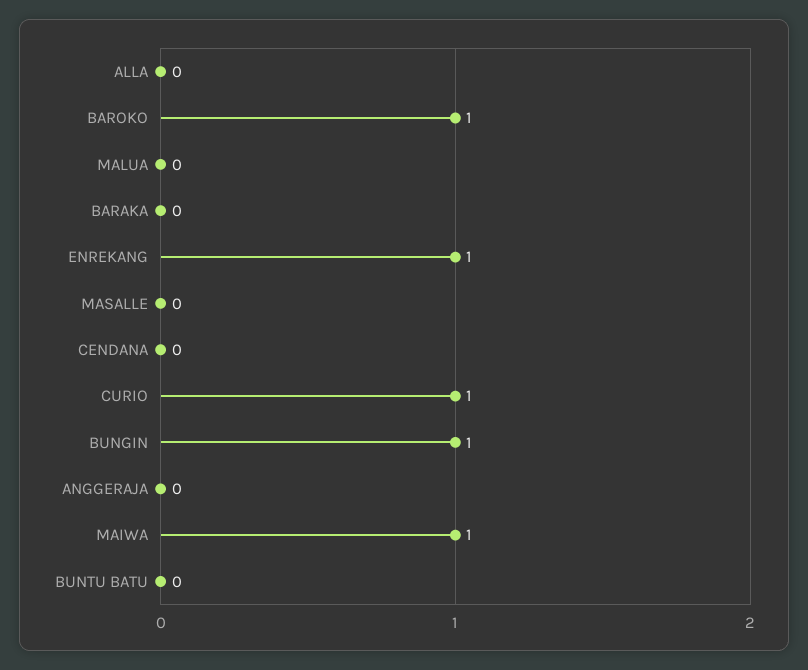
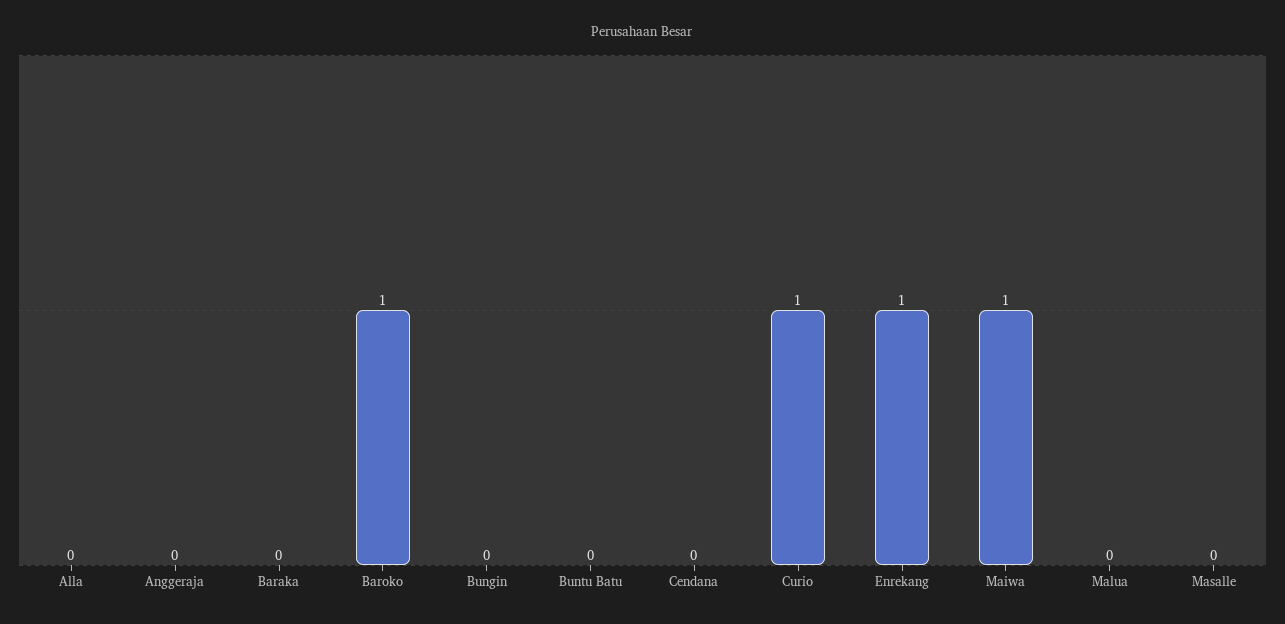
BUNGIN: 1 -> 0

